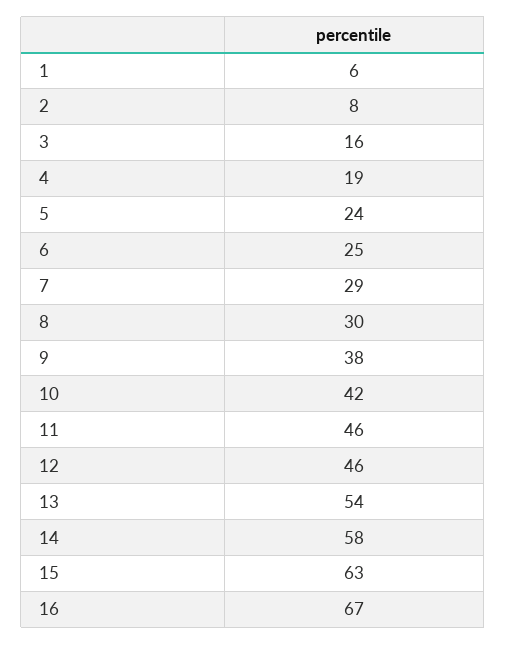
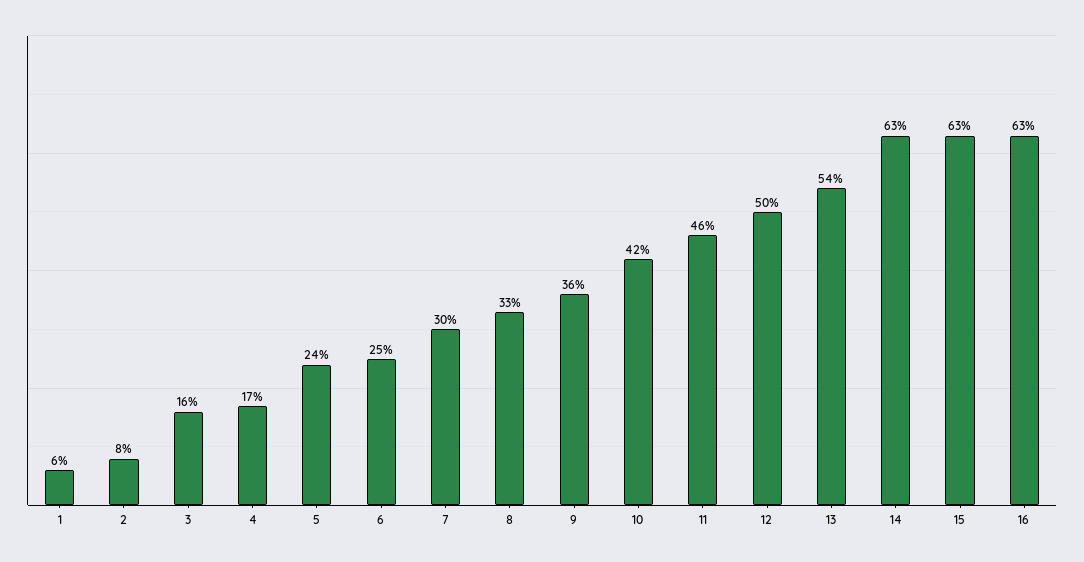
4: 19 -> 17
7: 29 -> 30
8: 30 -> 33
9: 38 -> 36
12: 46 -> 50
14: 58 -> 63
16: 67 -> 63

